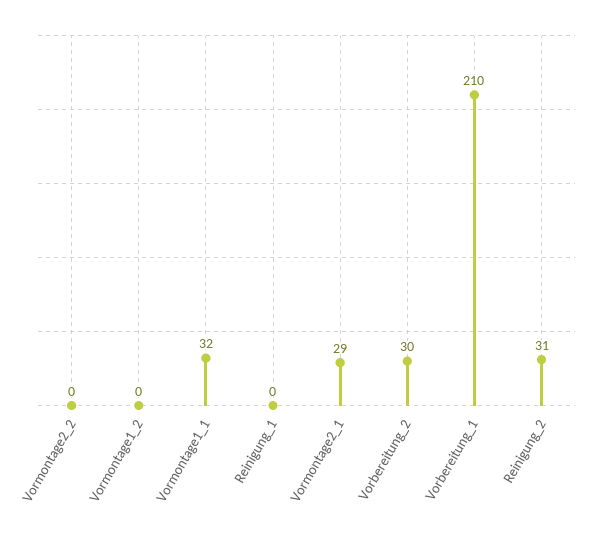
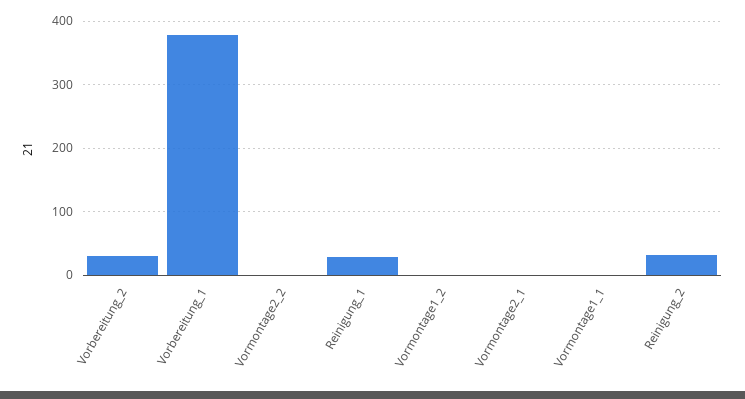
Vormontage1_1: 32 -> 0
Reinigung_1: 0 -> 30
Vormontage2_1: 29 -> 0
Vorbereitung_1: 210 -> 380

